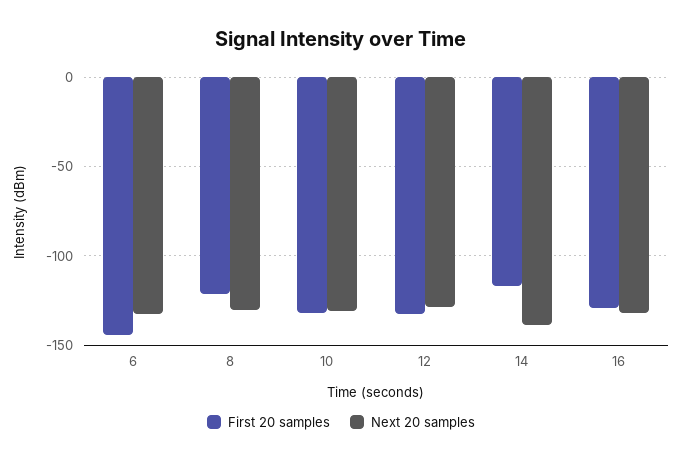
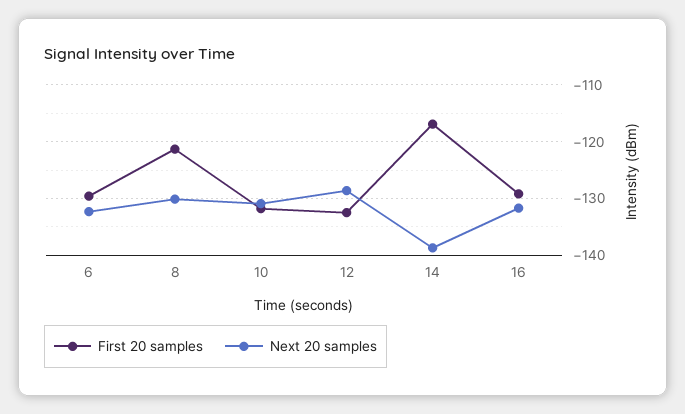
First 20 samples, 6: -145 -> -130

